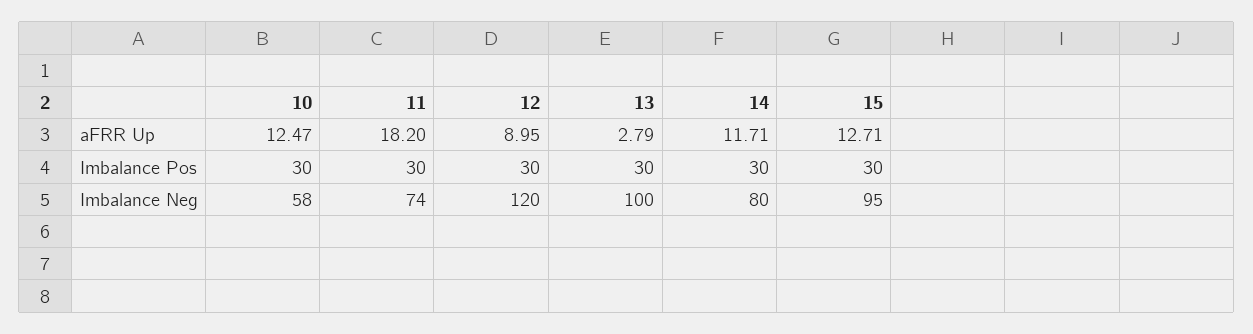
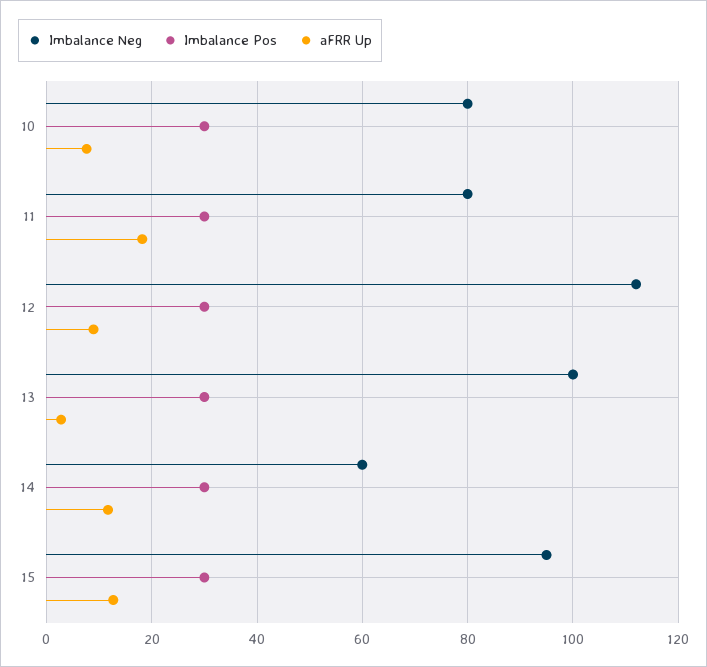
aFRR Up, 10: 12.47 -> 8
Imbalance Neg, 10: 58 -> 80
Imbalance Neg, 11: 74 -> 80
Imbalance Neg, 12: 120 -> 112
Imbalance Neg, 14: 80 -> 60

